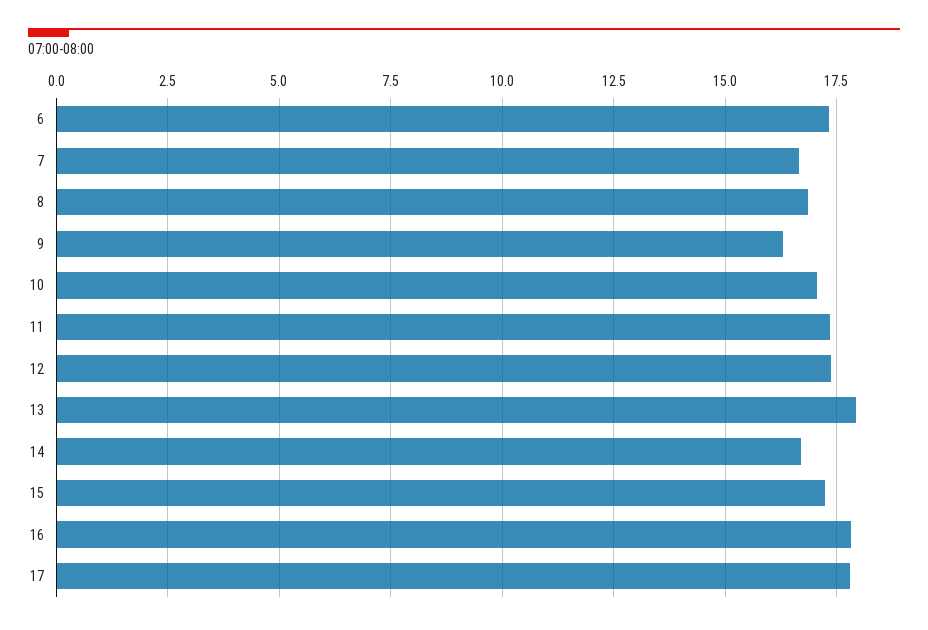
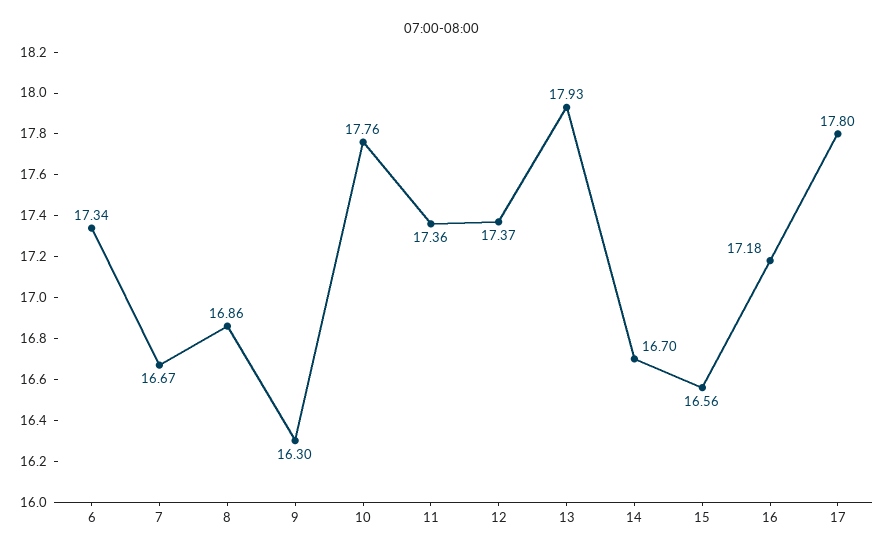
10: 17 -> 17.76
15: 17.25 -> 16.56
16: 17.75 -> 17.18

